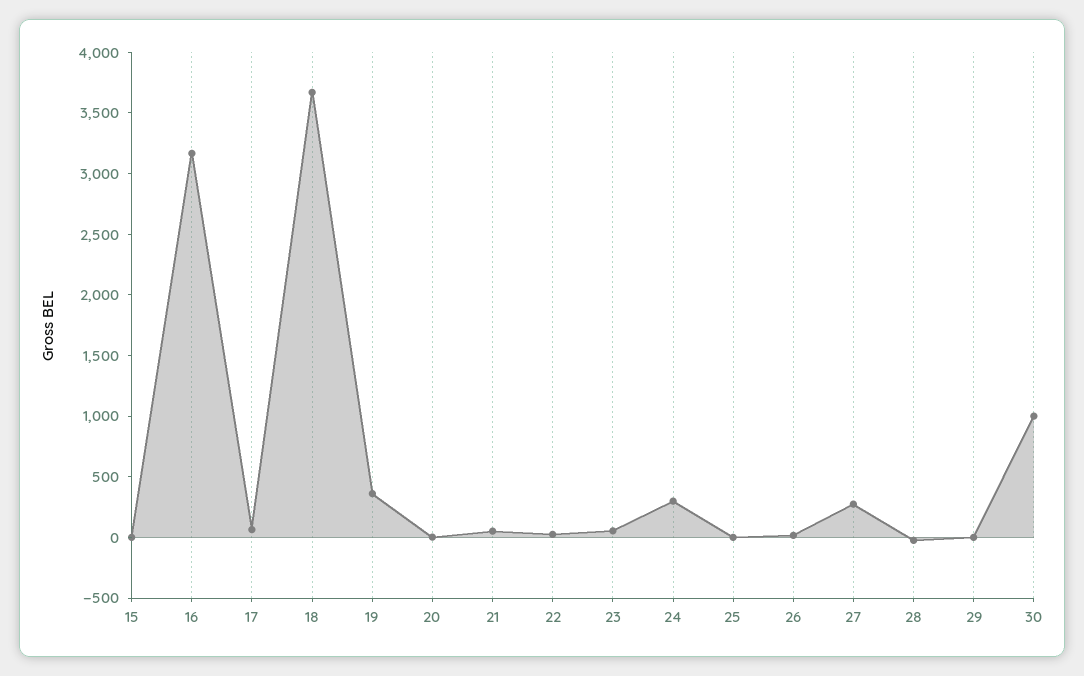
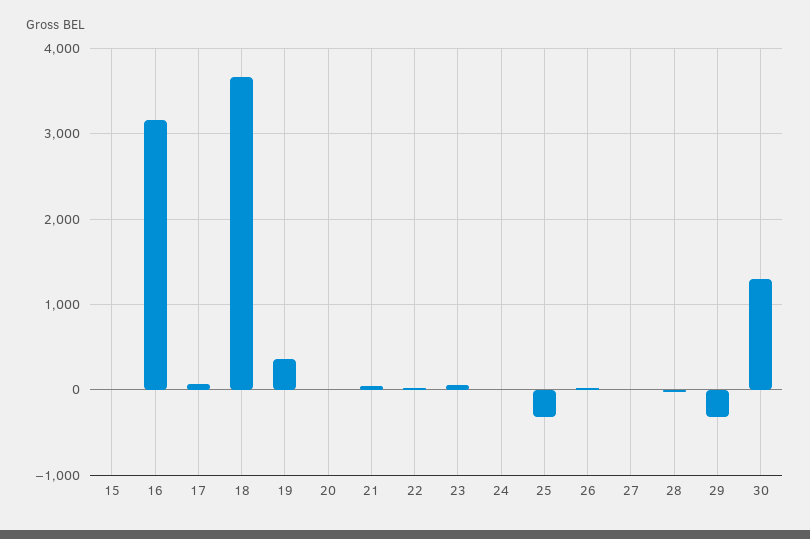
24: 300 -> 0
25: 0 -> -300
27: 300 -> 0
29: 0 -> -300
30: 1000 -> 1300

